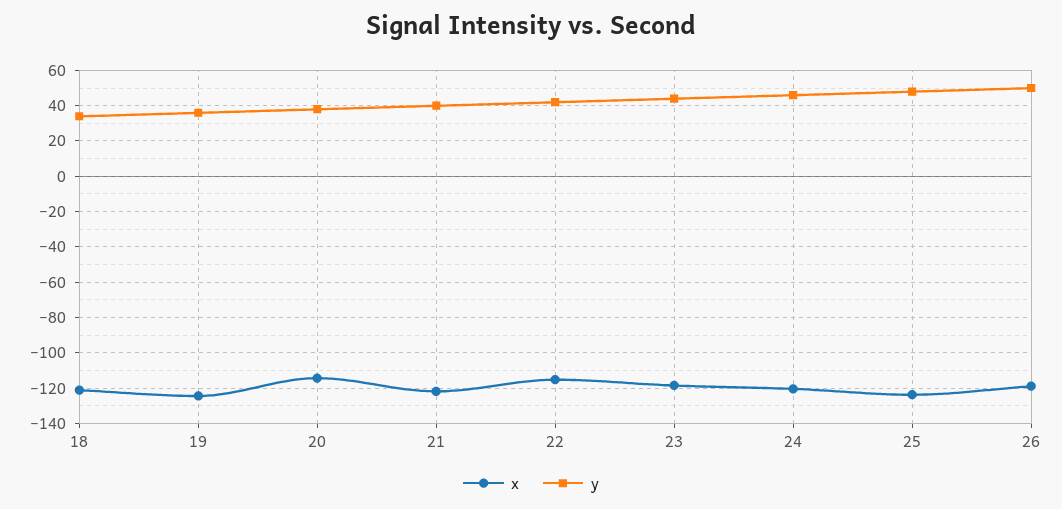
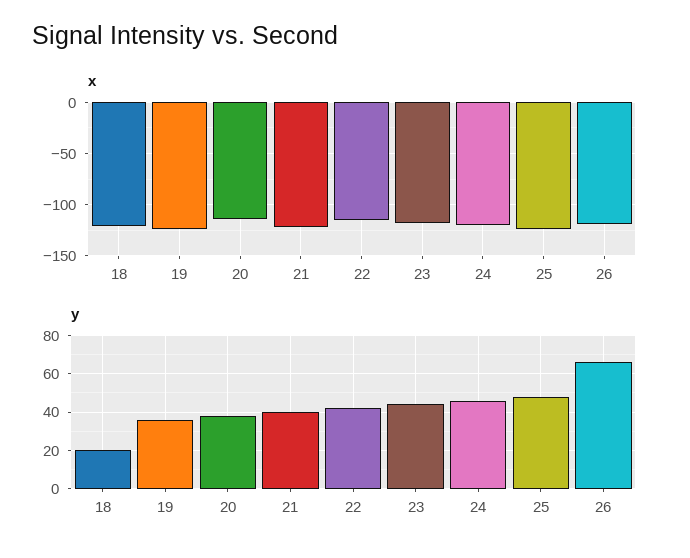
y, 18: 35 -> 20
y, 26: 50 -> 65

